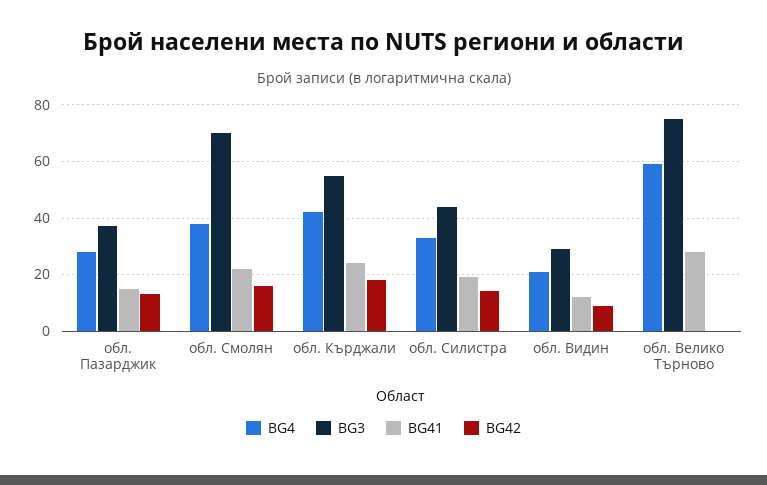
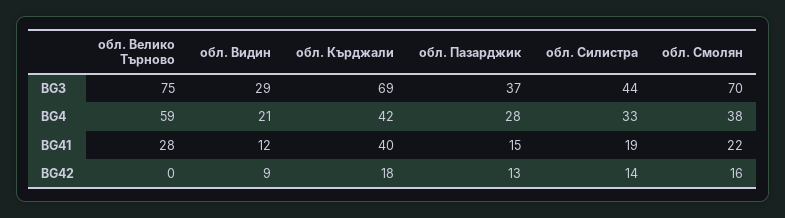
BG3, обл. Кърджали: 55 -> 69
BG41, обл. Кърджали: 25 -> 40

